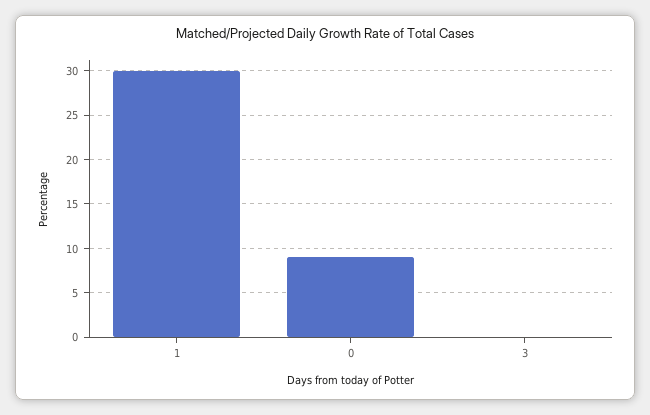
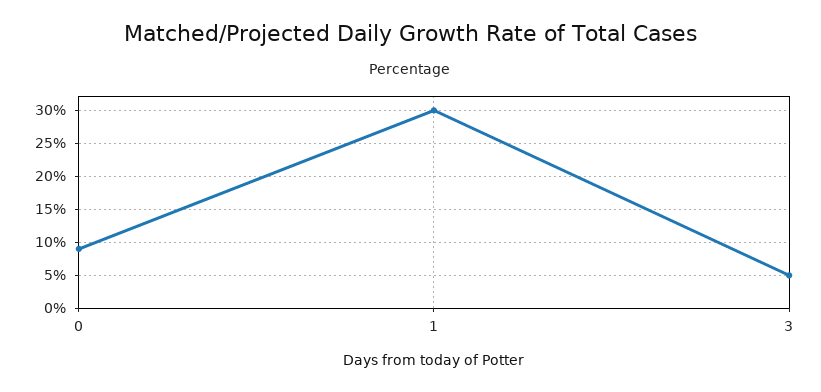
3: 0 -> 5

